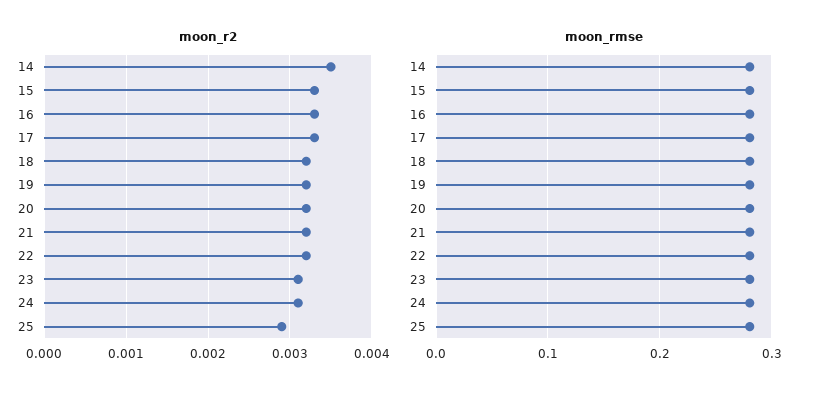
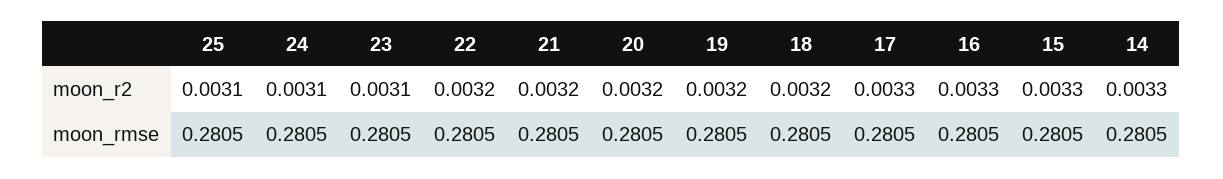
moon_r2, 14: 0.0035 -> 0.0033
moon_r2, 25: 0.0029 -> 0.0031

